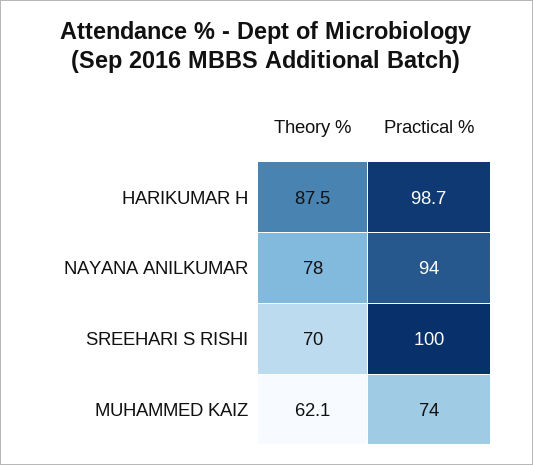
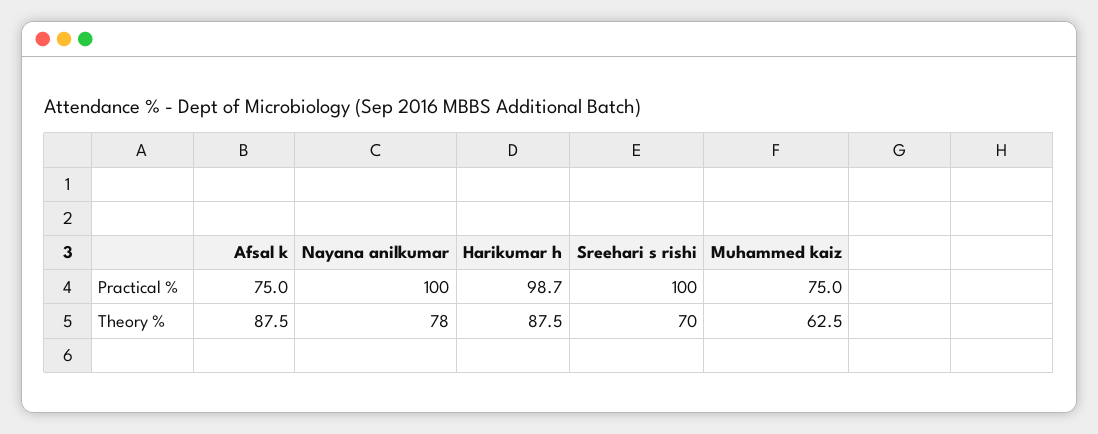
Practical %, NAYANA ANILKUMAR: 94 -> 100
Theory %, MUHAMMED KAIZ: 62.1 -> 62.5
Practical %, MUHAMMED KAIZ: 74 -> 75
Practical %, Afsal k: none -> 75
Theory %, Afsal k: none -> 87.5

